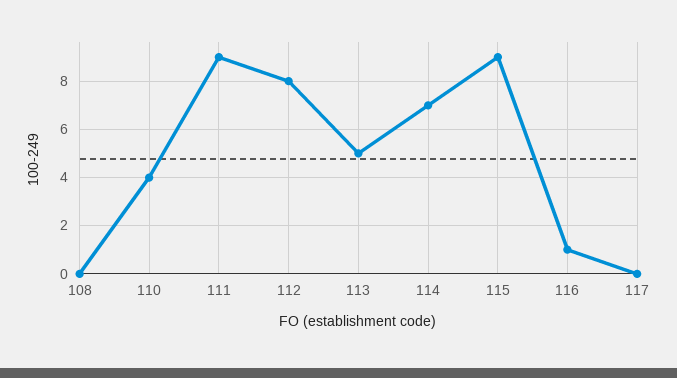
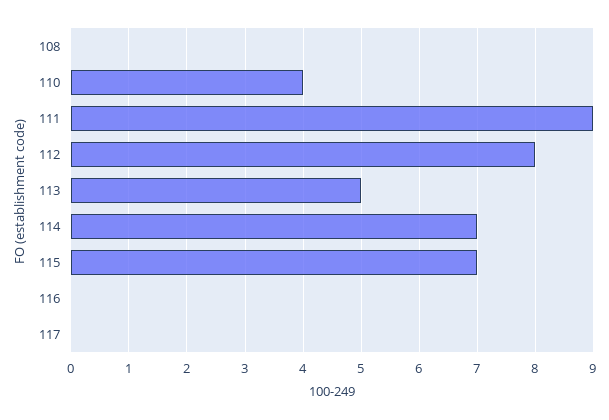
115: 9 -> 7
116: 1 -> 0

